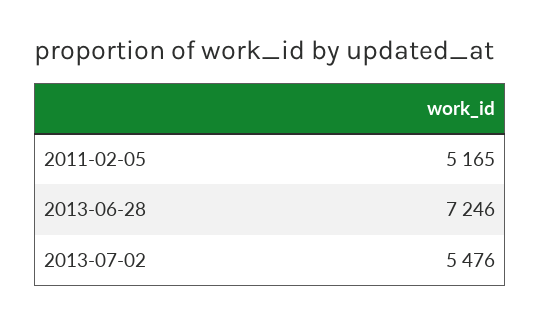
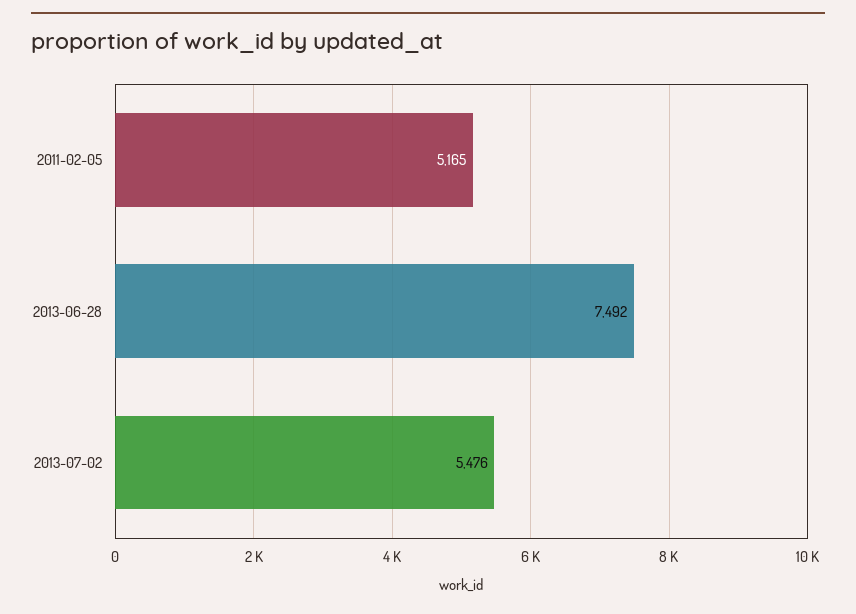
2013-06-28: 7246 -> 7492

